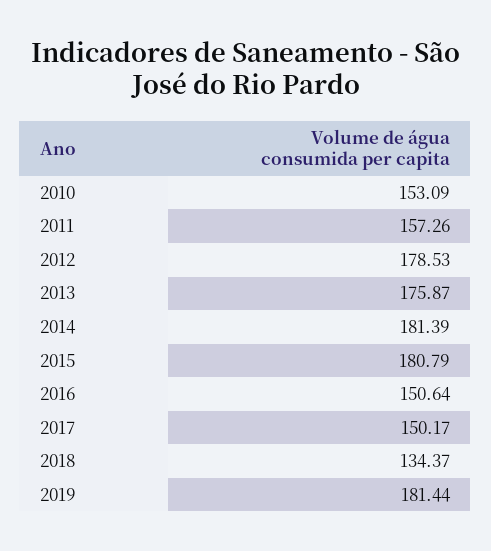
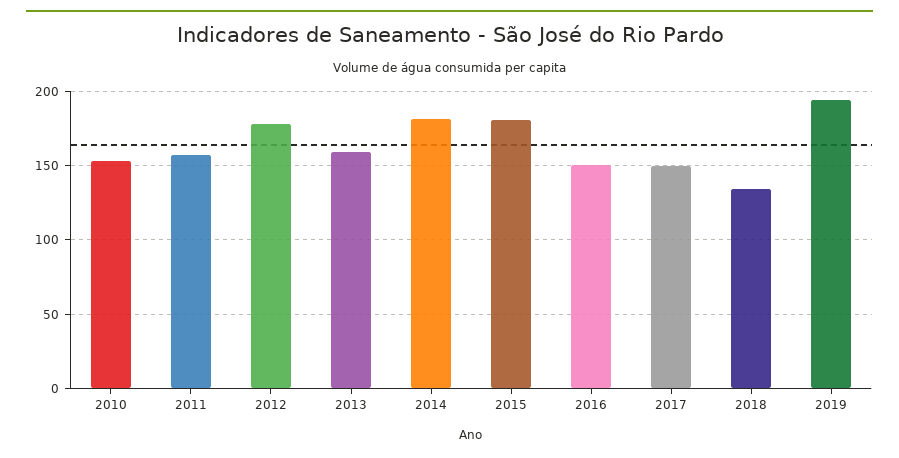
2013: 175.87 -> 160
2019: 181.44 -> 195

